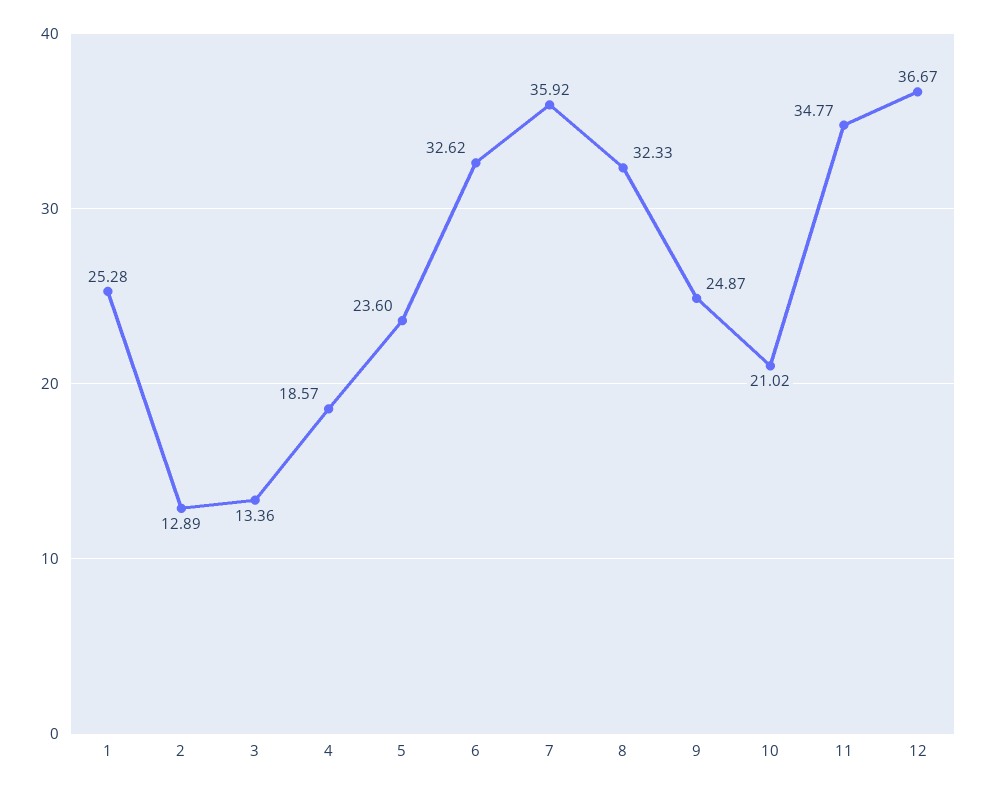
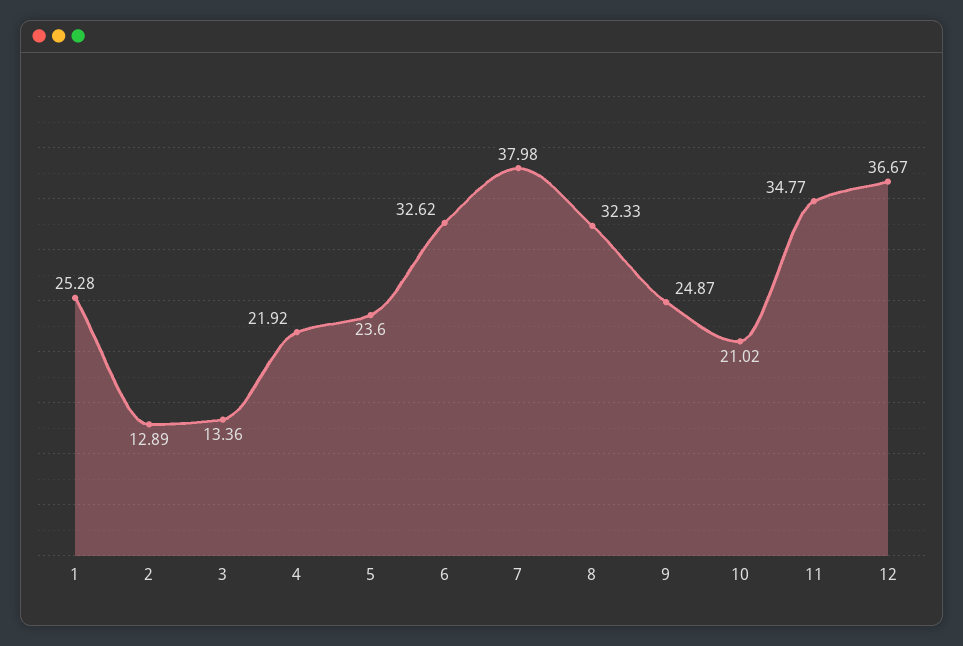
4: 18.57 -> 21.92
7: 35.92 -> 37.98

